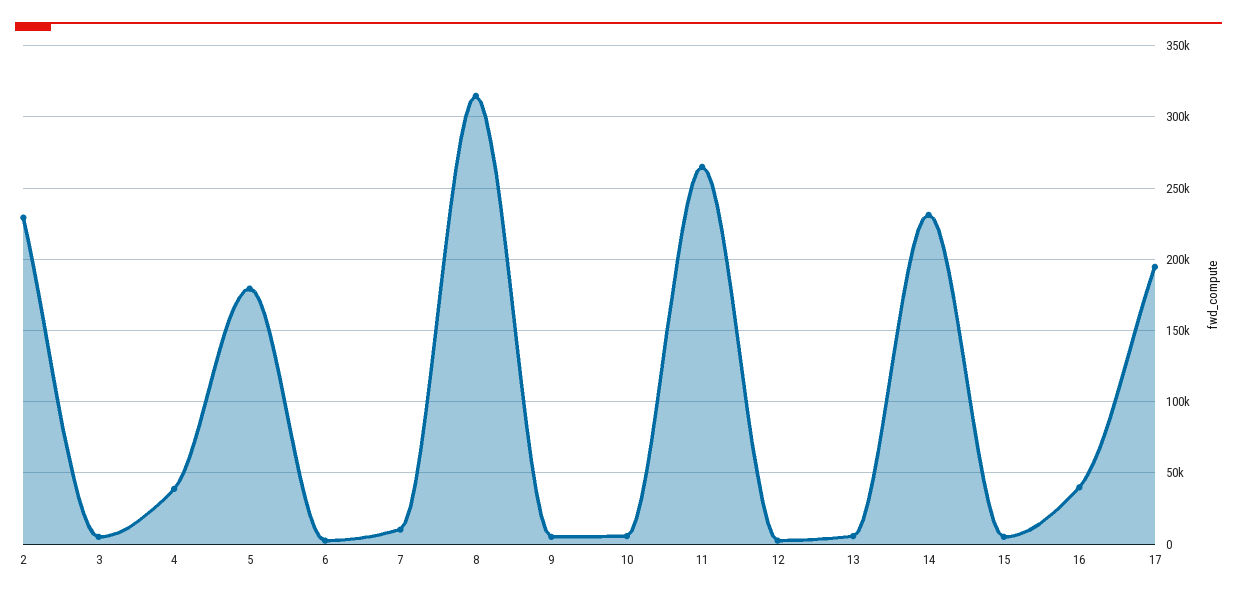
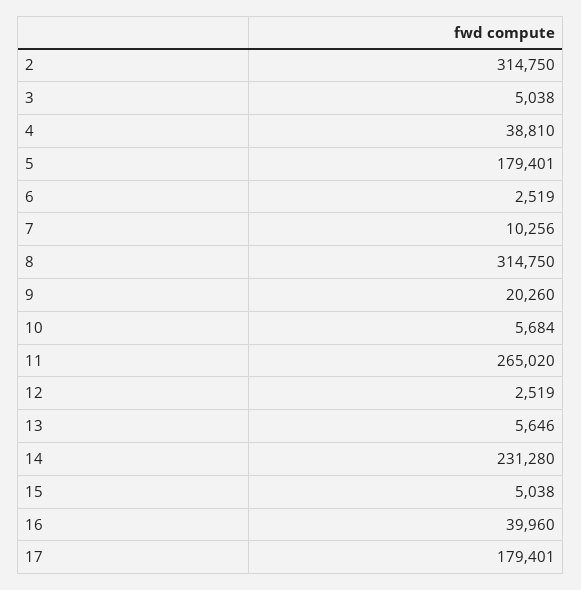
2: 230000 -> 314750
9: 5000 -> 20260
17: 195000 -> 179401

